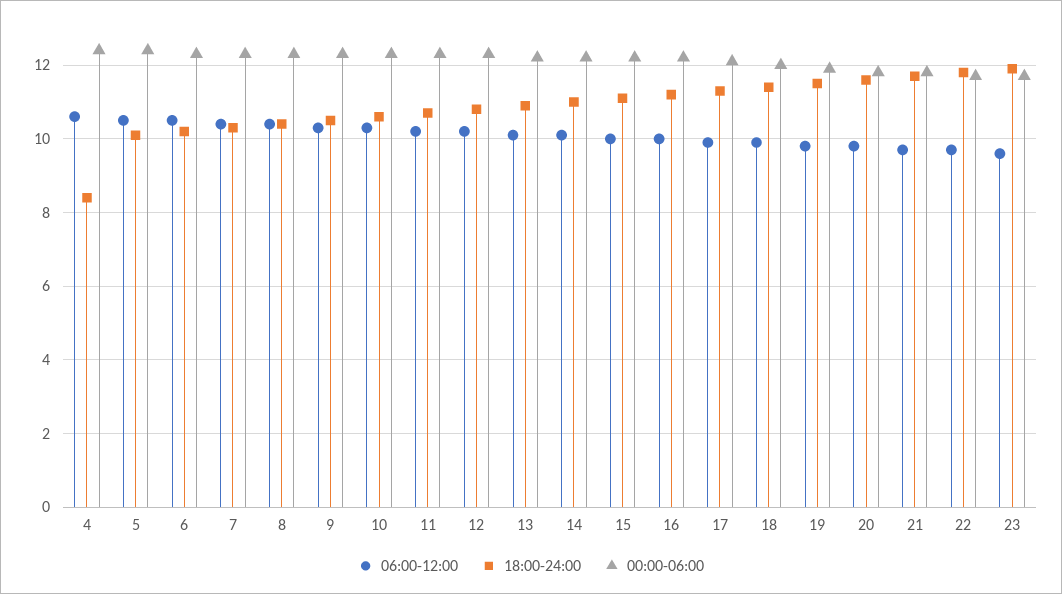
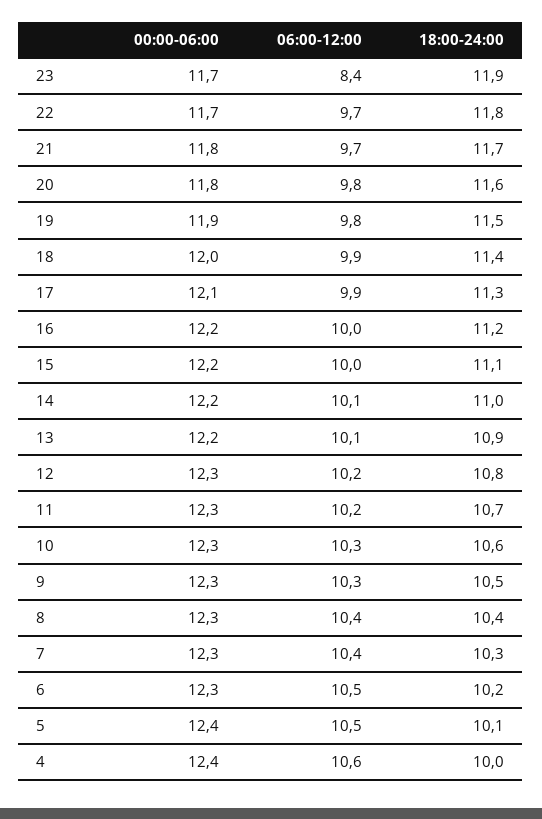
18:00-24:00, 4: 8.5 -> 10
06:00-12:00, 23: 9.5 -> 8.4

